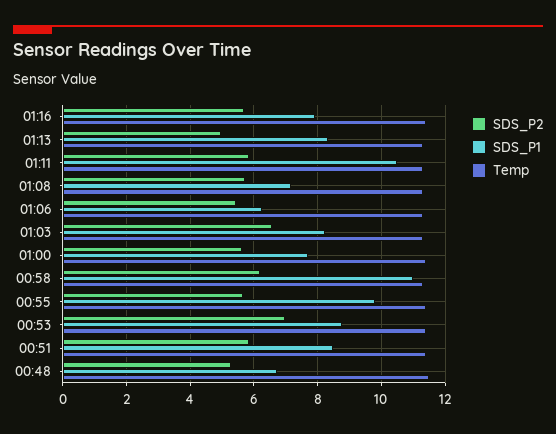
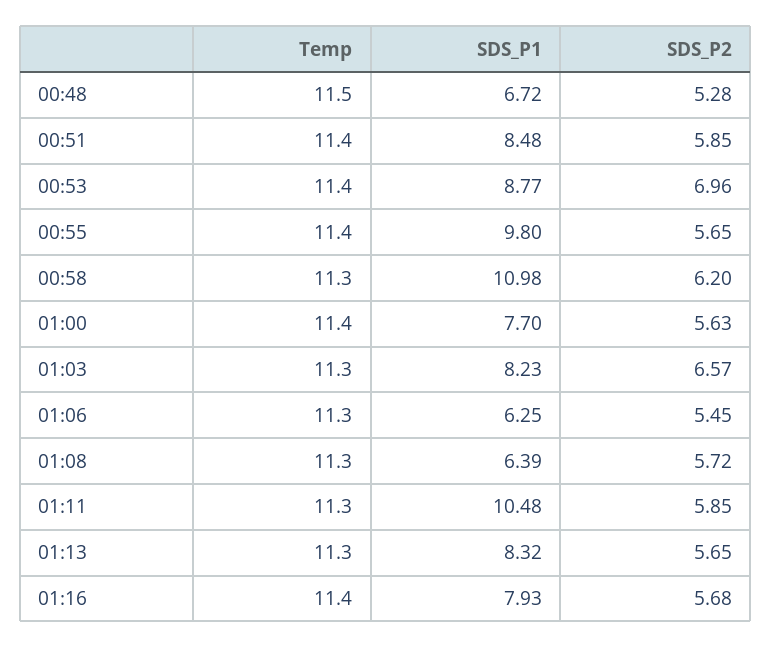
SDS_P2, 01:13: 5 -> 5.65
SDS_P1, 01:08: 7.2 -> 6.39

